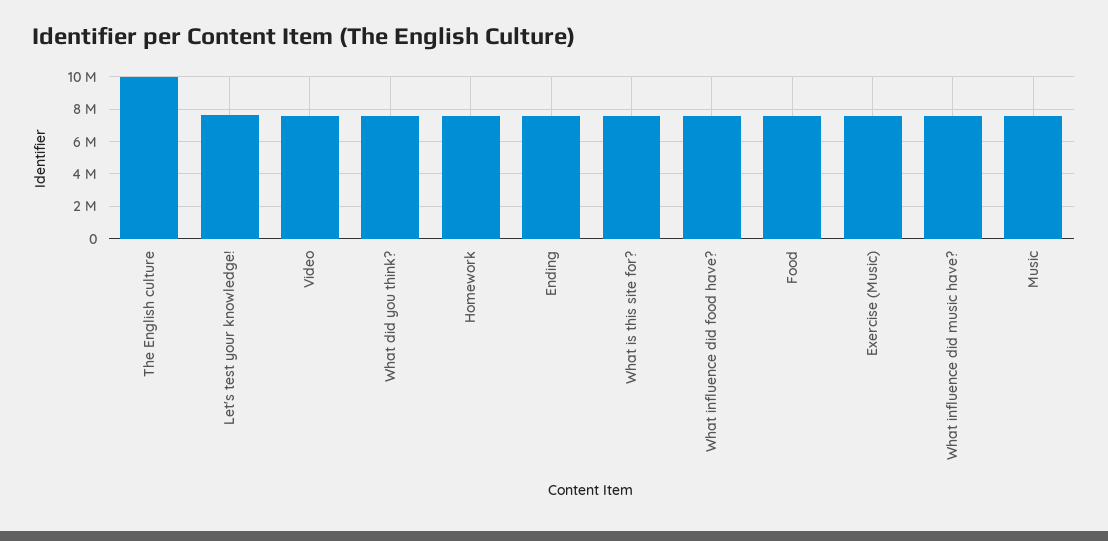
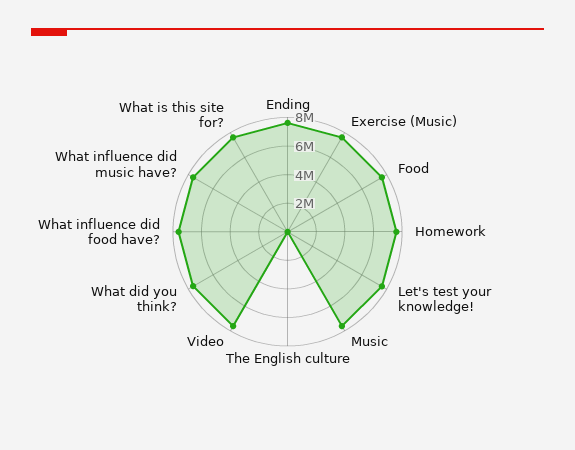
The English culture: 10000000 -> 0

